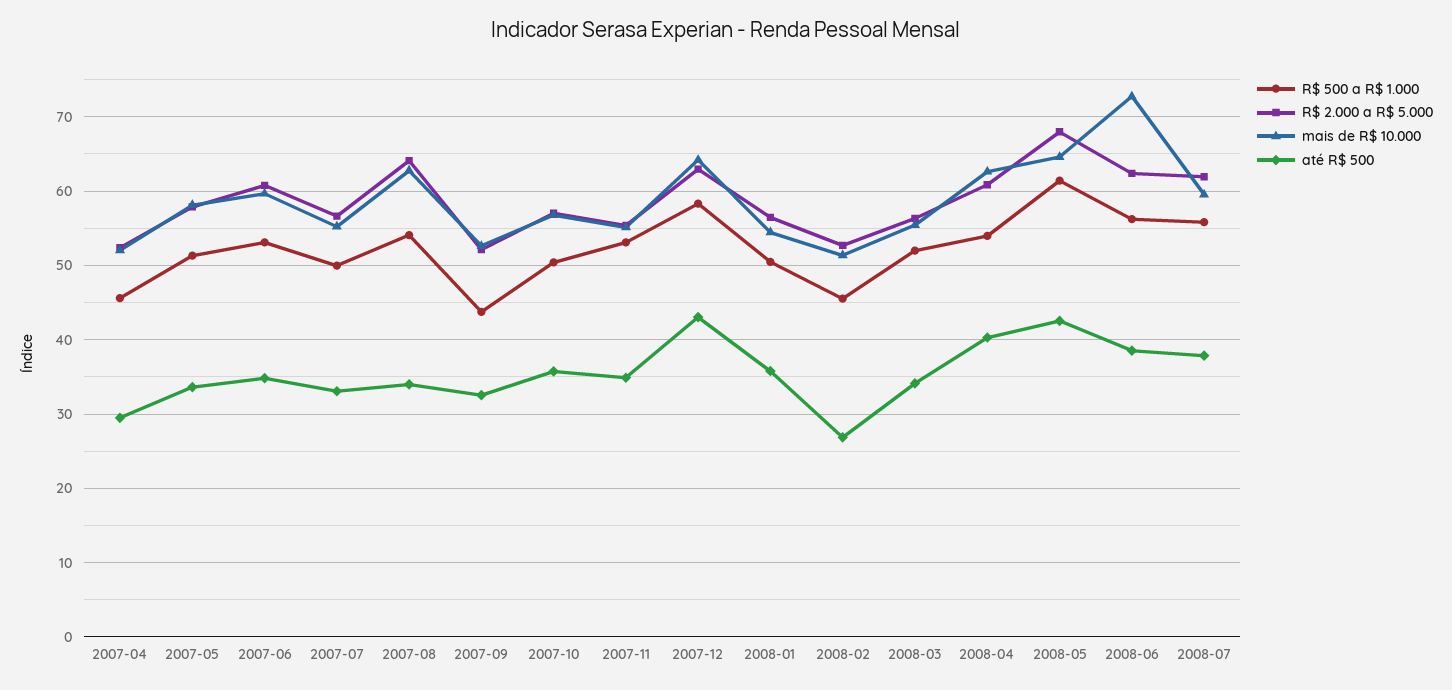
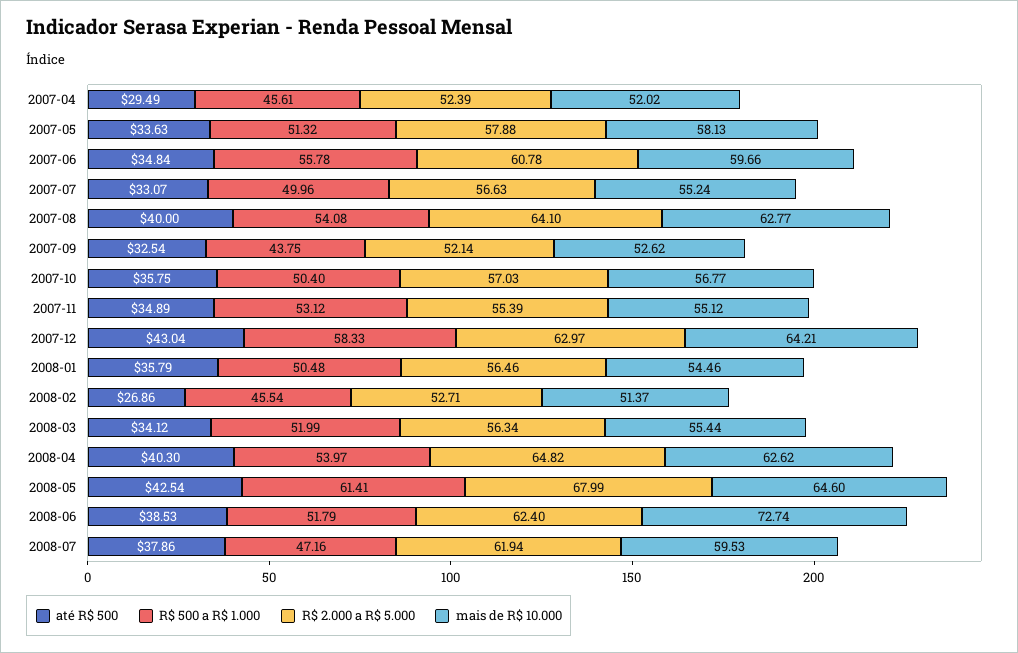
R$ 500 a R$ 1.000, 2007-06: 53 -> 55.78
até R$ 500, 2007-08: 34 -> 40
R$ 2.000 a R$ 5.000, 2008-04: 61 -> 64.82
R$ 500 a R$ 1.000, 2008-06: 56 -> 51.79
R$ 500 a R$ 1.000, 2008-07: 56 -> 47.16

